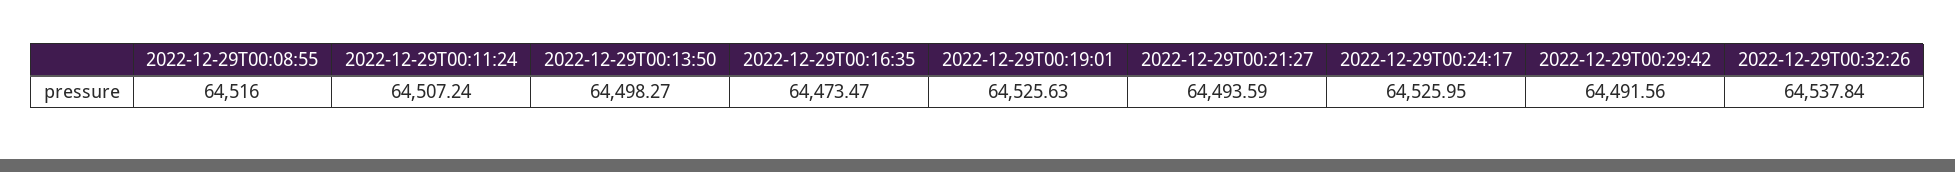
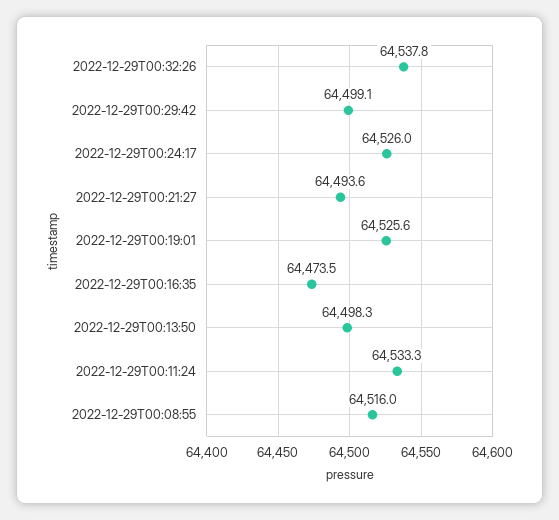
2022-12-29T00:11:24: 64507.24 -> 64533.3
2022-12-29T00:29:42: 64491.56 -> 64499.1

